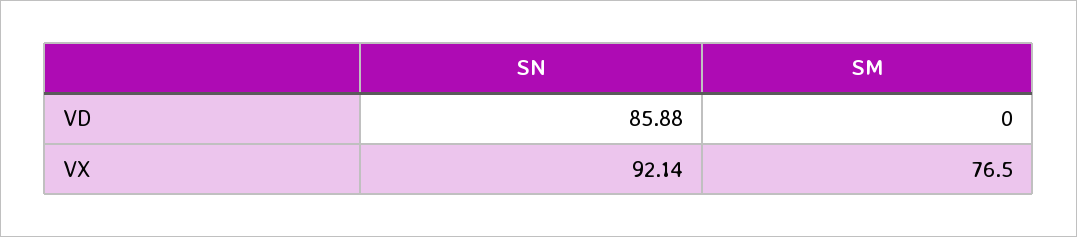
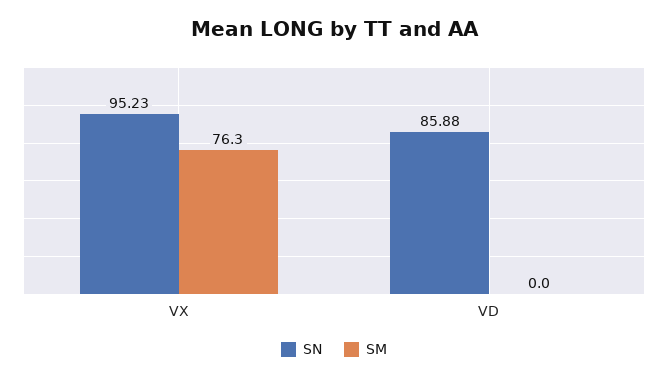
SN, VX: 92.14 -> 95.23
SM, VX: 76.5 -> 76.3

